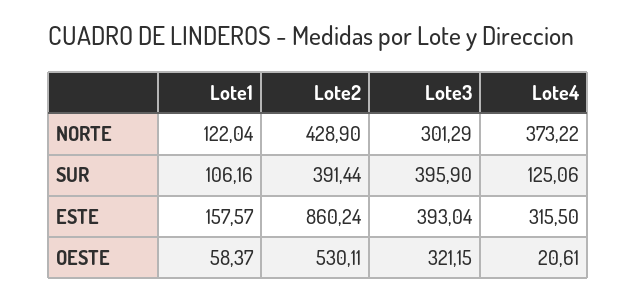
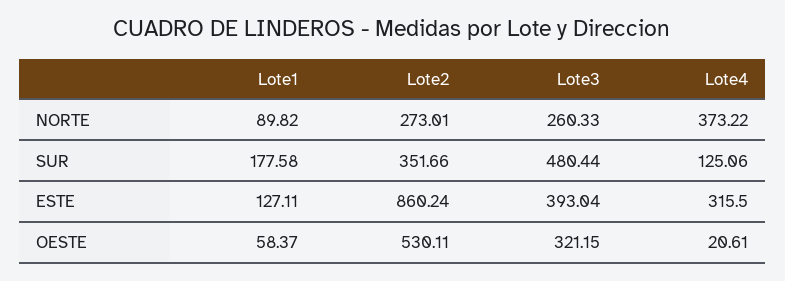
Lote1, NORTE: 122.04 -> 89.82
Lote2, NORTE: 428.9 -> 273.01
Lote3, NORTE: 301.29 -> 260.33
Lote1, SUR: 106.16 -> 177.58
Lote2, SUR: 391.44 -> 351.66
Lote3, SUR: 395.9 -> 480.44
Lote1, ESTE: 157.57 -> 127.11

